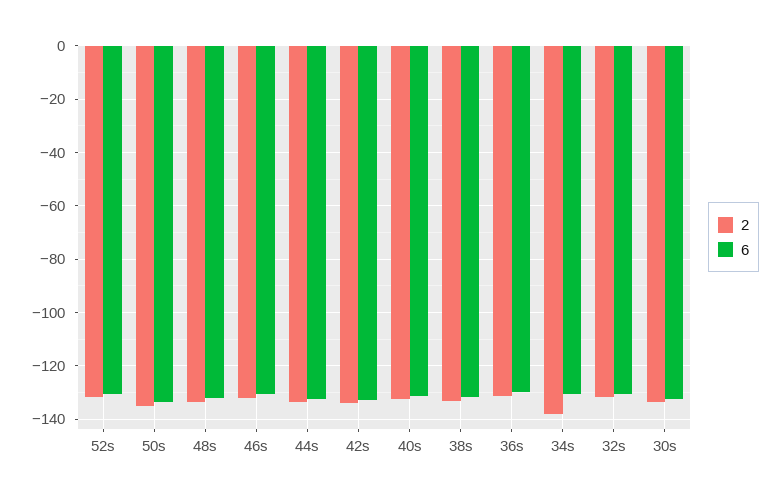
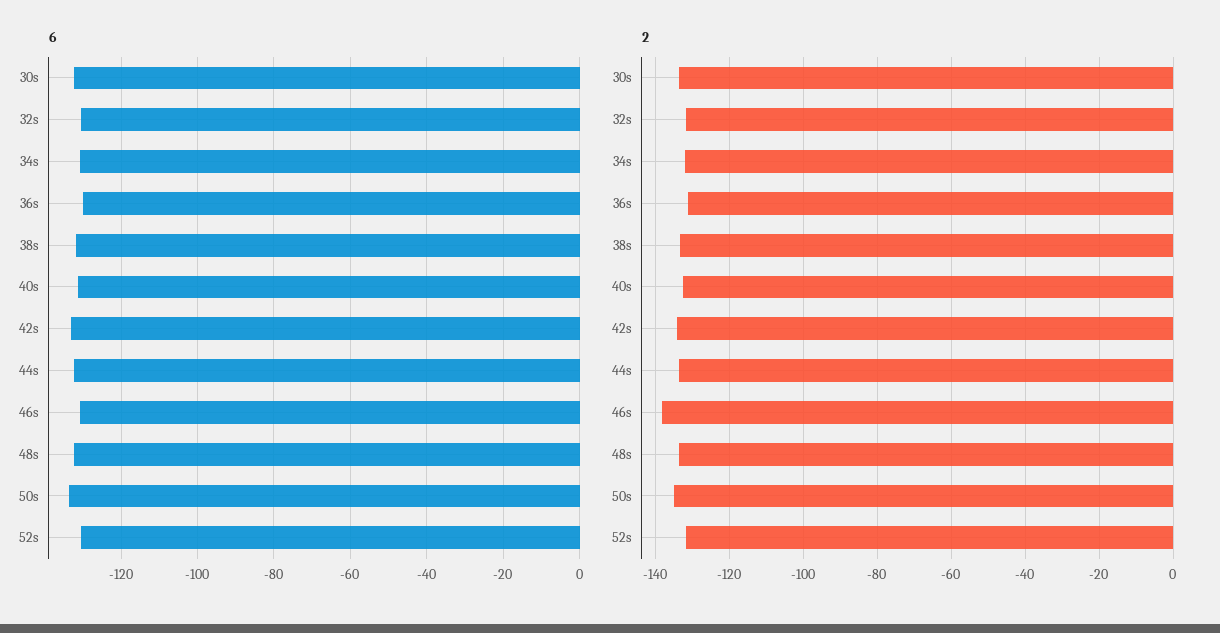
2, 46s: -132.5 -> -138
2, 34s: -137.5 -> -132

